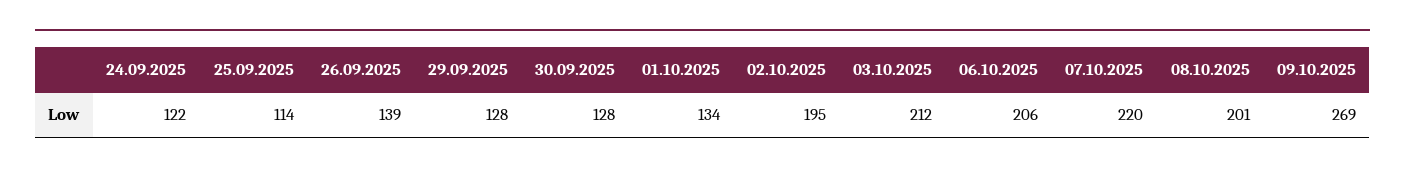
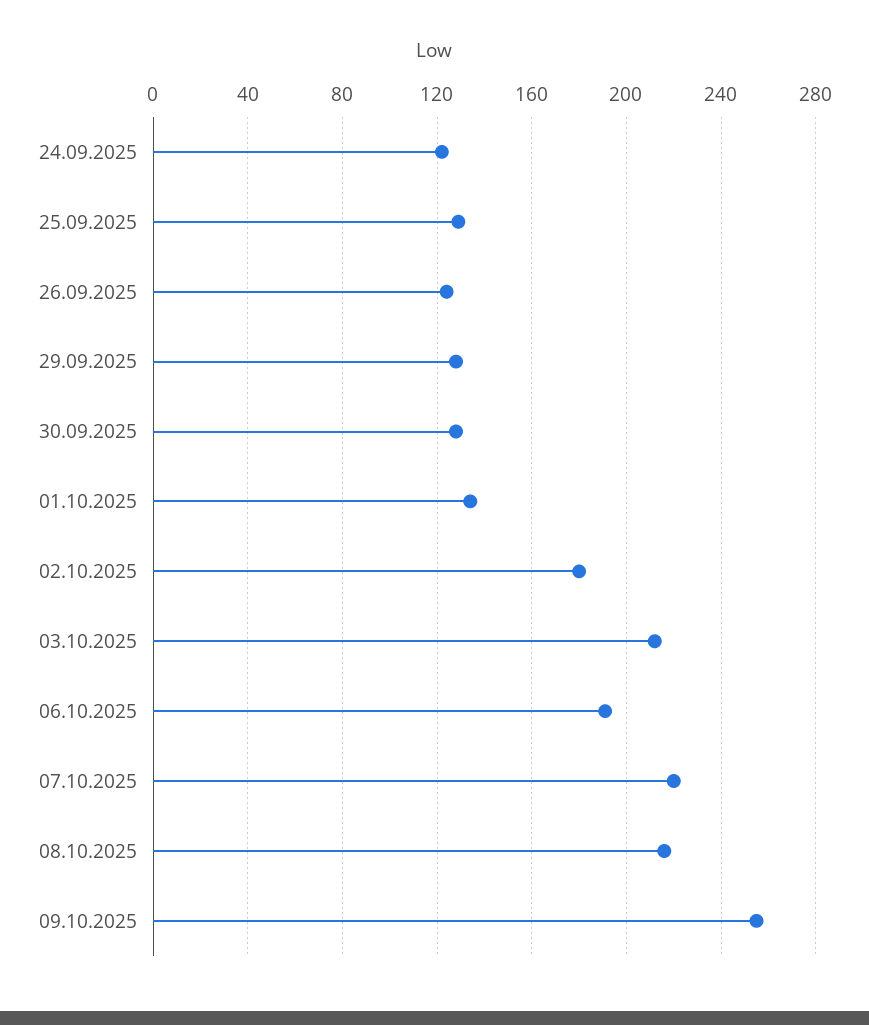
25.09.2025: 114 -> 130
26.09.2025: 139 -> 125
02.10.2025: 195 -> 180
06.10.2025: 206 -> 190
08.10.2025: 201 -> 215
09.10.2025: 269 -> 255

